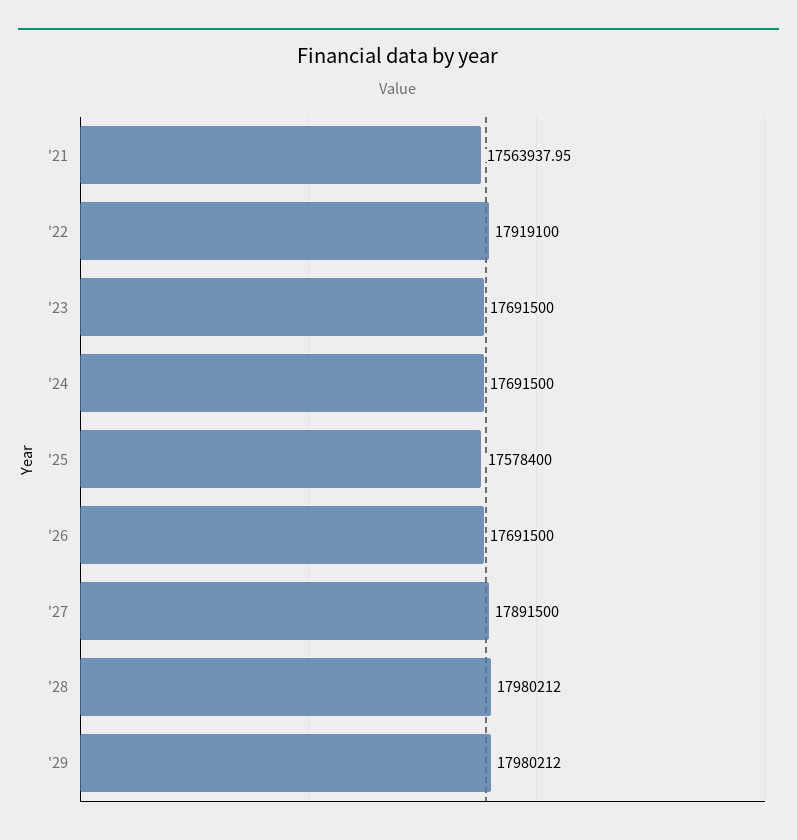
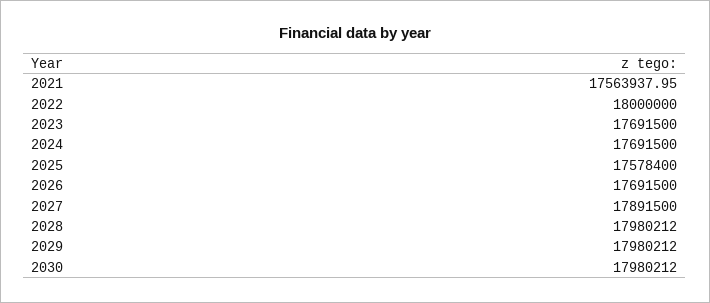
'22: 17919100 -> 18000000
2030: none -> 17980212

